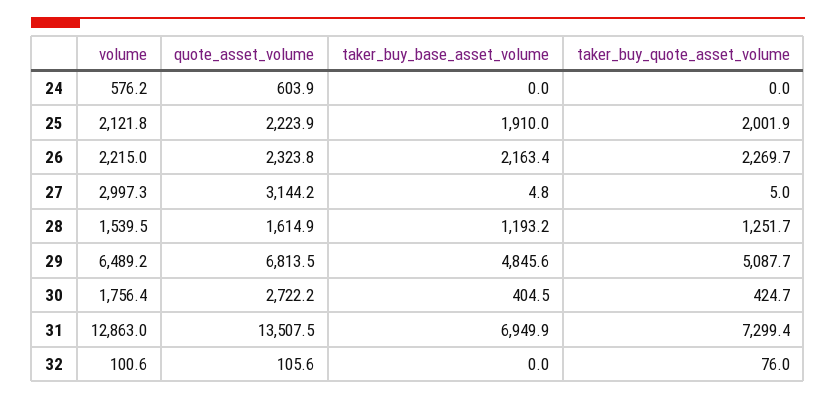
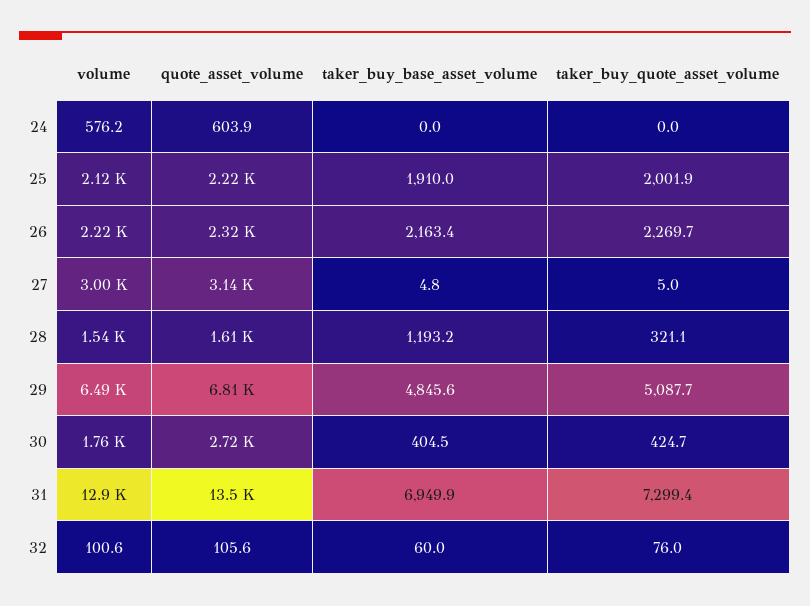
taker_buy_quote_asset_volume, 28: 1251.7 -> 321.1
taker_buy_base_asset_volume, 32: 0 -> 60

